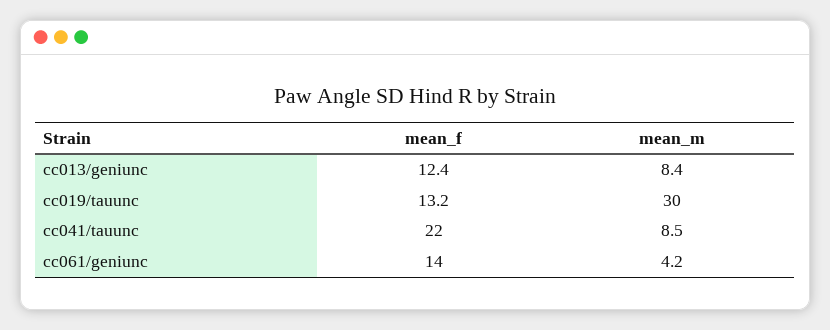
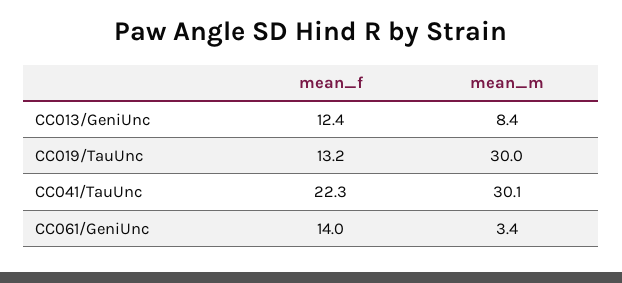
mean_f, cc041/tauunc: 22 -> 22.3
mean_m, cc041/tauunc: 8.5 -> 30.1
mean_m, cc061/geniunc: 4.2 -> 3.4

